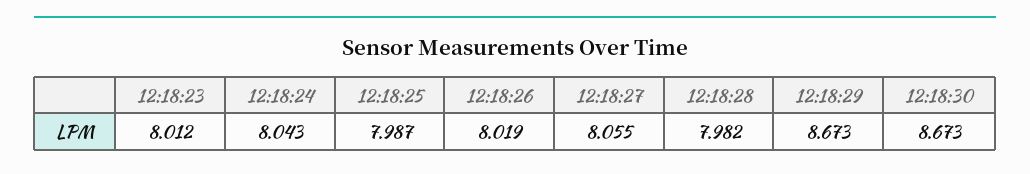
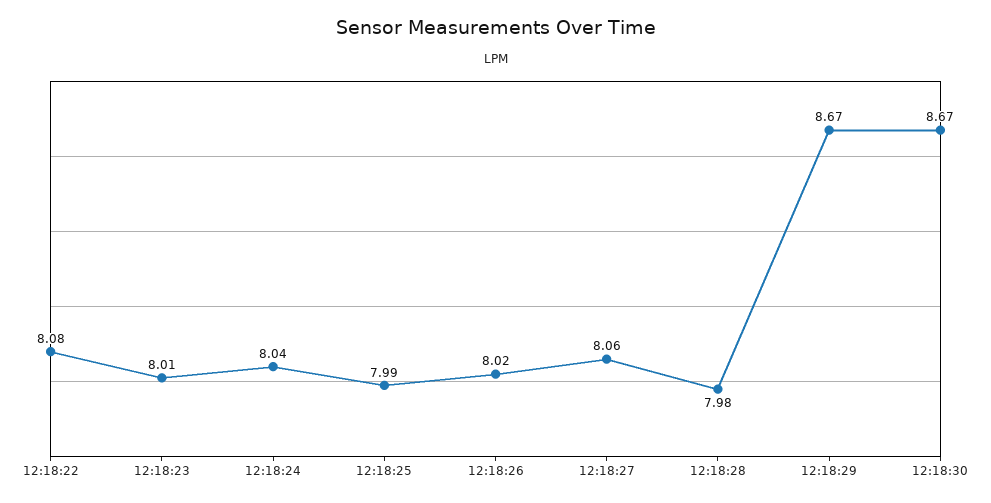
12:18:22: none -> 8.08

